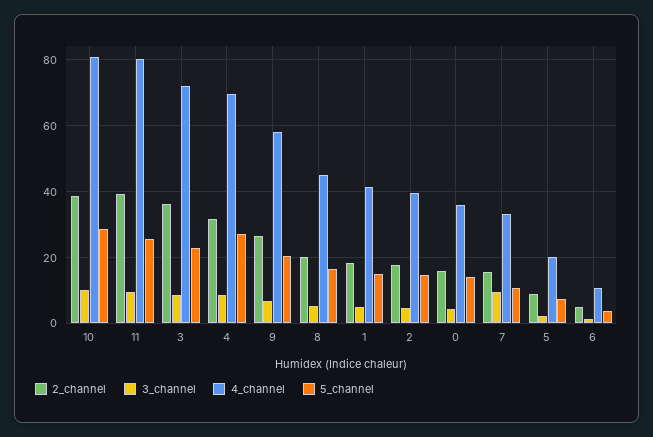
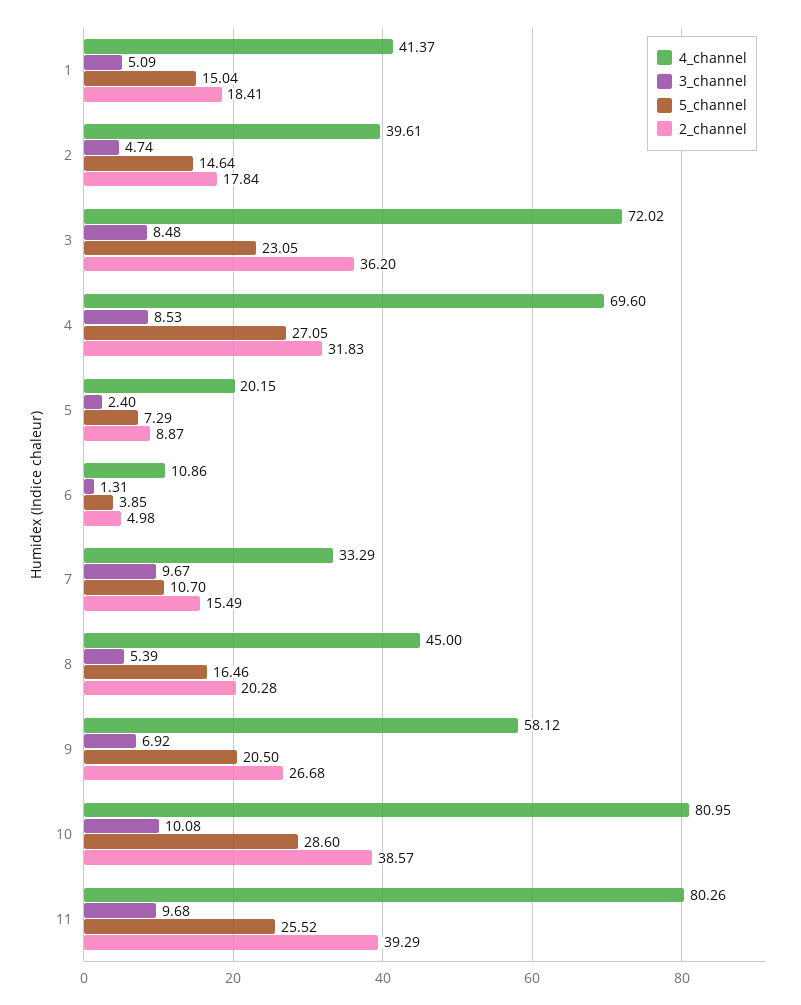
2_channel, 0: 16 -> none
3_channel, 0: 4 -> none
4_channel, 0: 36 -> none
5_channel, 0: 14 -> none

